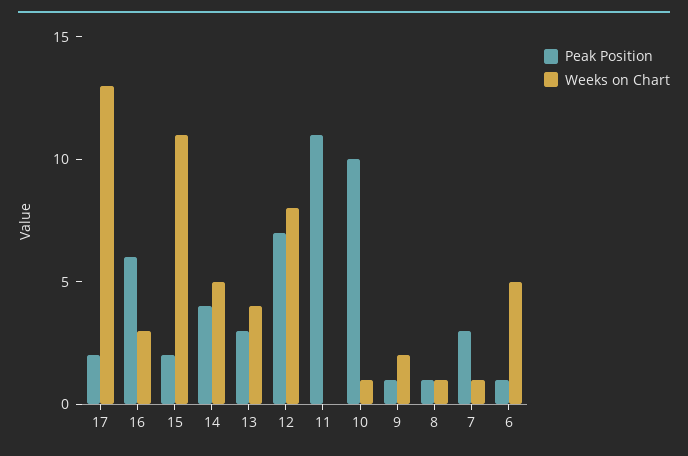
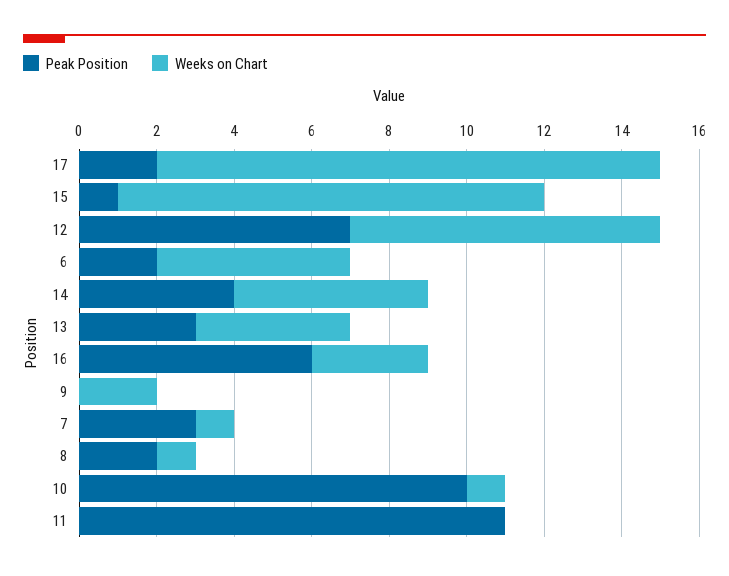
Peak Position, 15: 2 -> 1
Peak Position, 9: 1 -> 0
Peak Position, 8: 1 -> 2
Peak Position, 6: 1 -> 2

